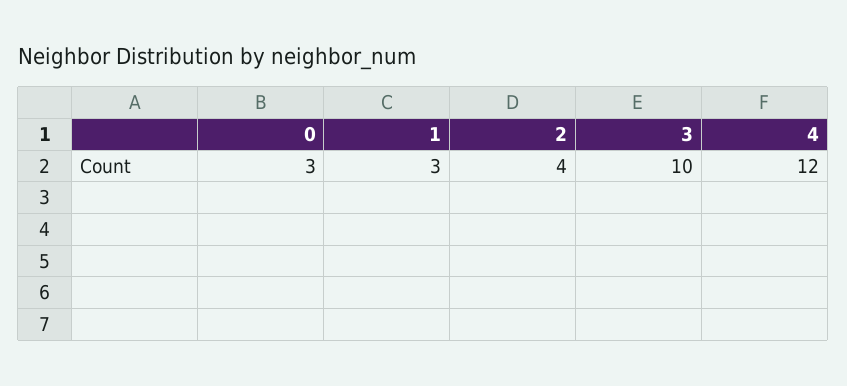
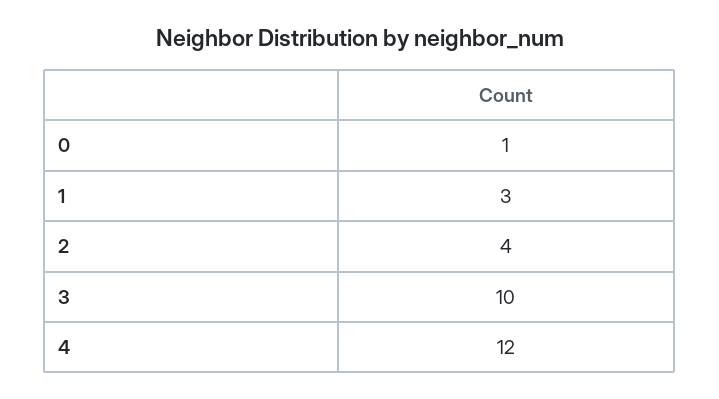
0: 3 -> 1

